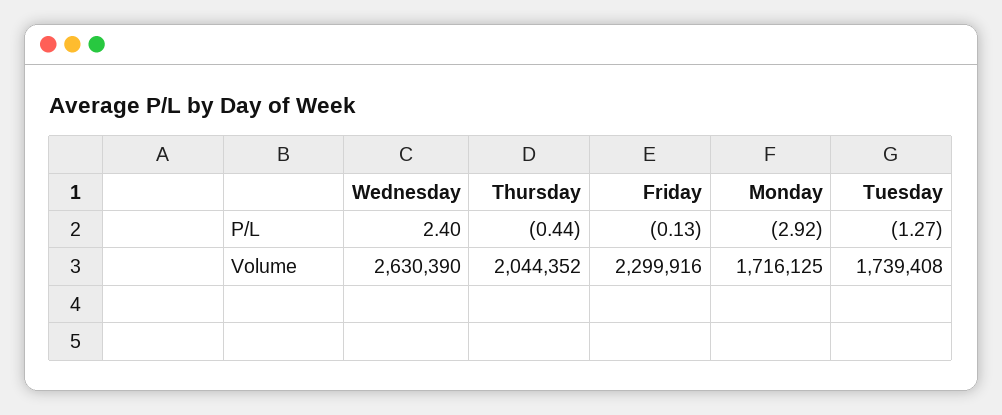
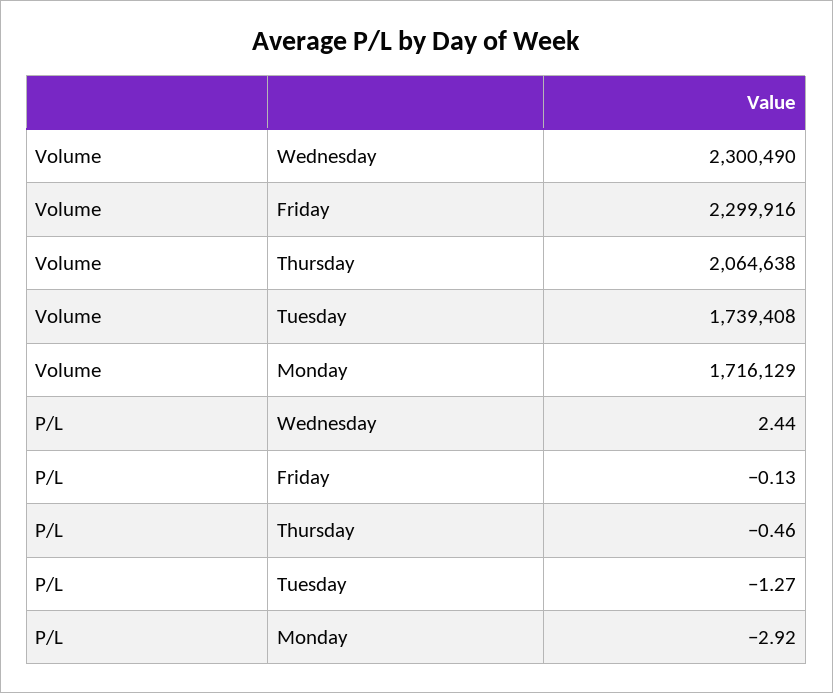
Wednesday, P/L: 2.4 -> 2.44
Thursday, P/L: -0.44 -> -0.46
Wednesday, Volume: 2630390 -> 2300490
Thursday, Volume: 2044352 -> 2064638
Monday, Volume: 1716125 -> 1716129

